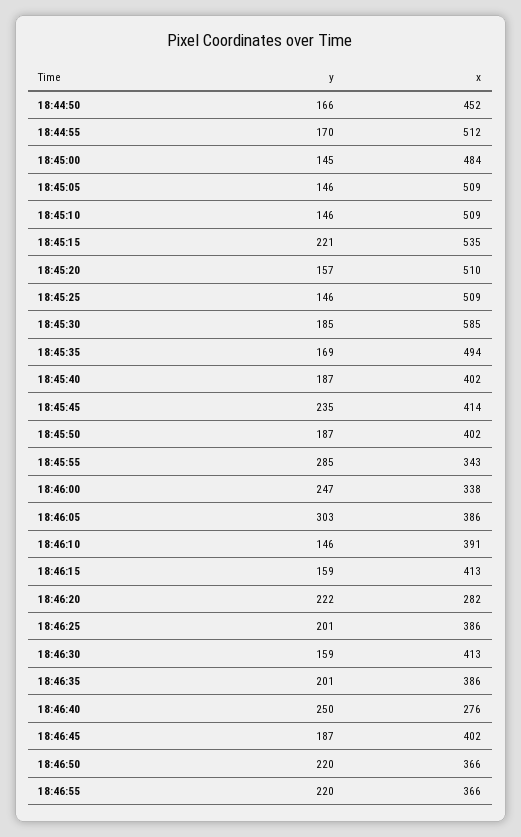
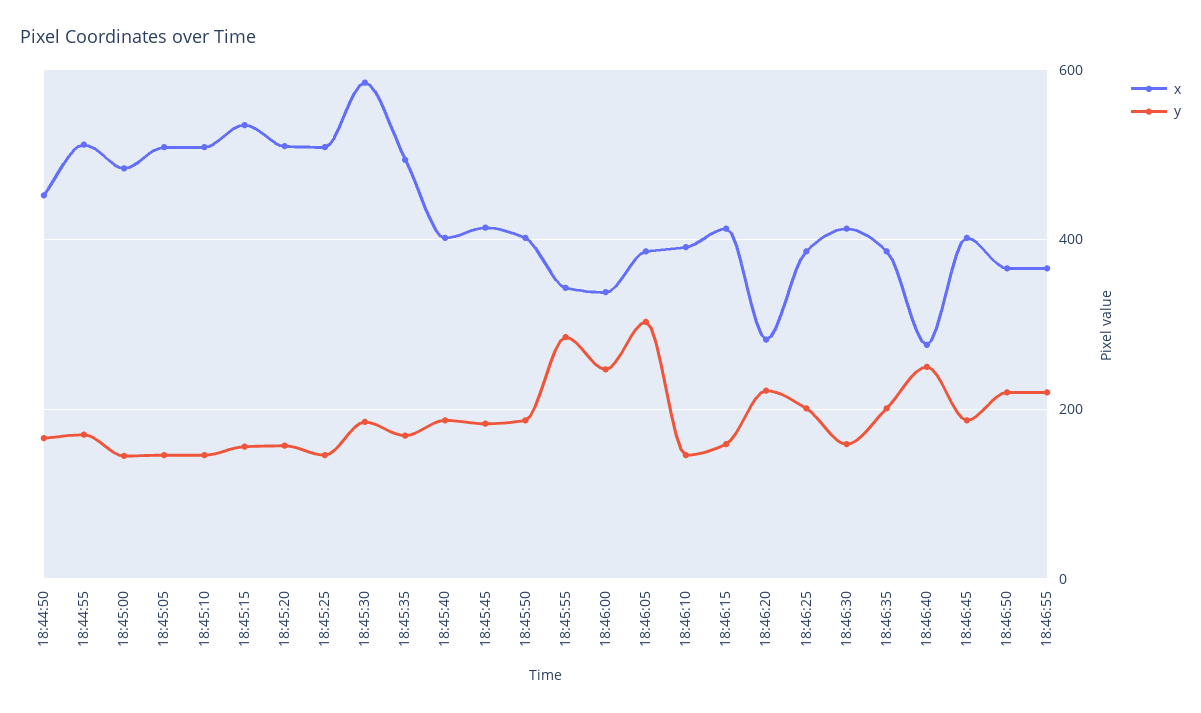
y, 18:45:15: 221 -> 160
y, 18:45:45: 235 -> 180

